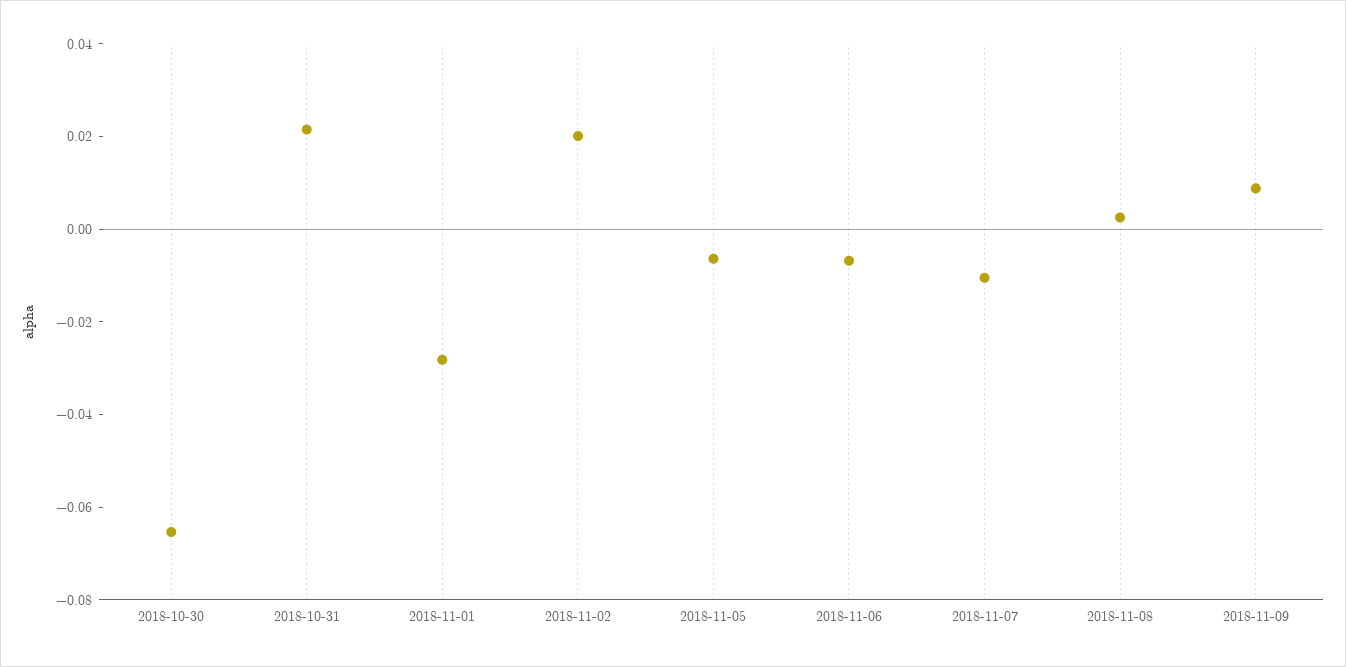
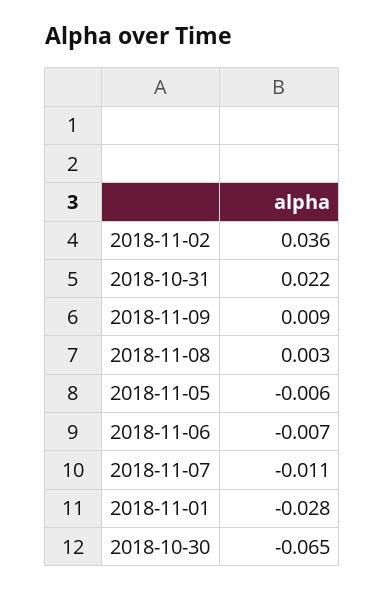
2018-11-02: 0.02 -> 0.036

